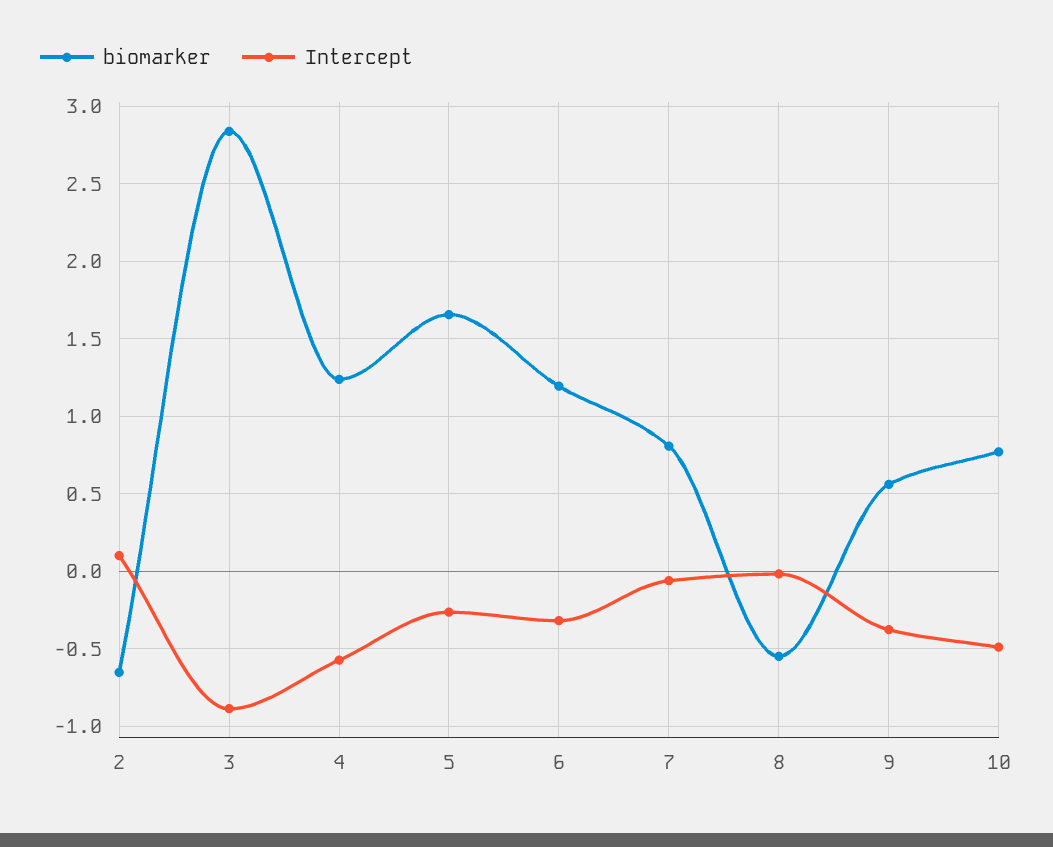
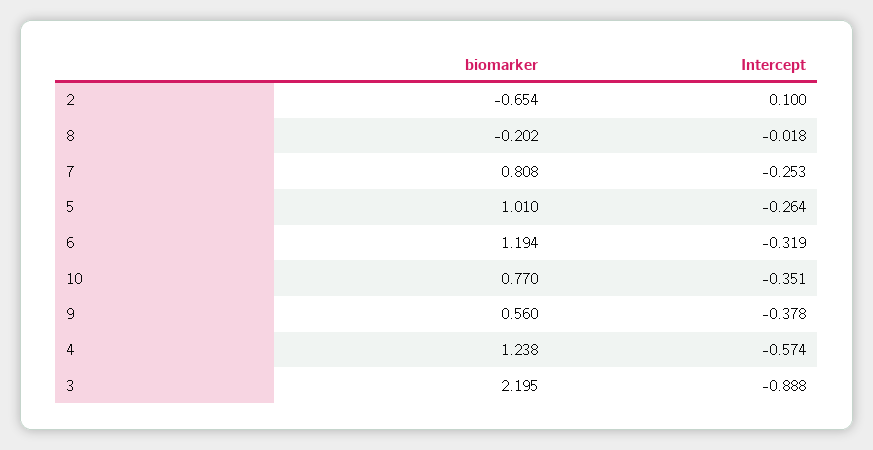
biomarker, 3: 2.85 -> 2.195
biomarker, 5: 1.65 -> 1.01
Intercept, 7: -0.05 -> -0.253
biomarker, 8: -0.55 -> -0.202
Intercept, 10: -0.5 -> -0.351

